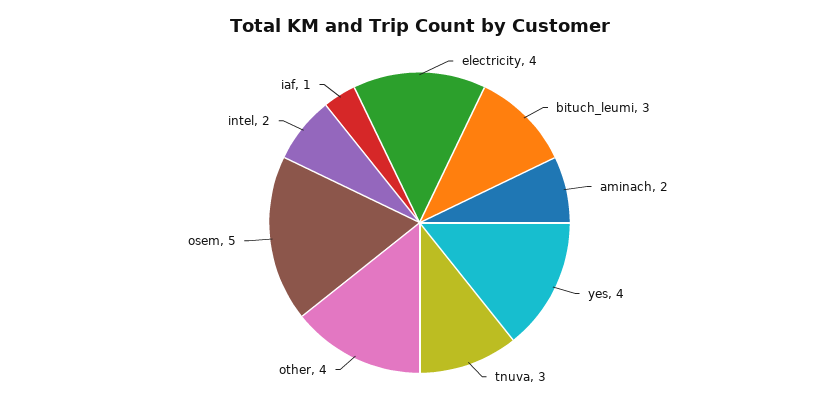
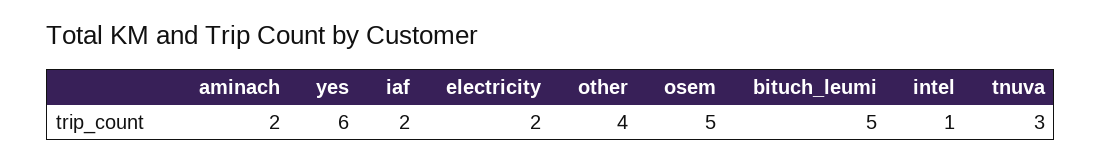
electricity: 4 -> 2
bituch_leumi: 3 -> 5
yes: 4 -> 6
intel: 2 -> 1
iaf: 1 -> 2

